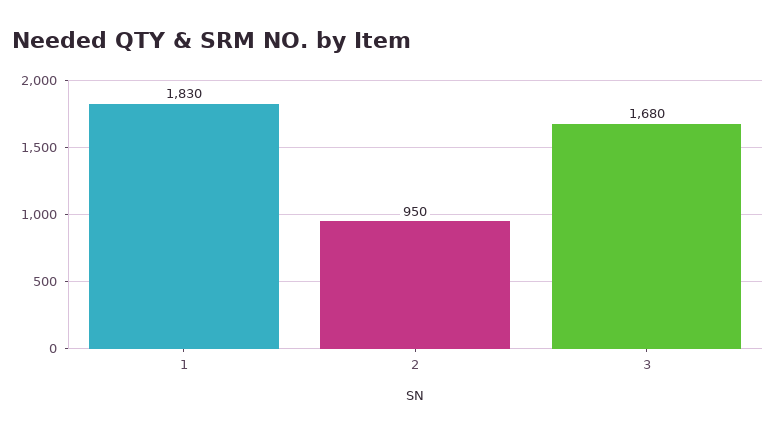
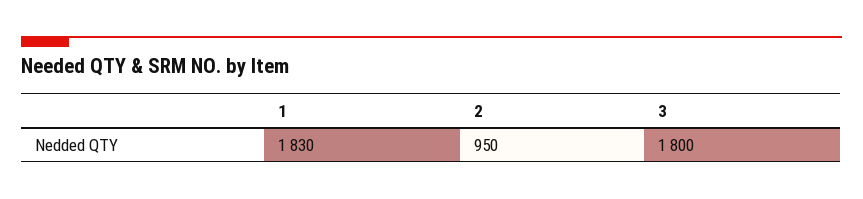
3: 1680 -> 1800

